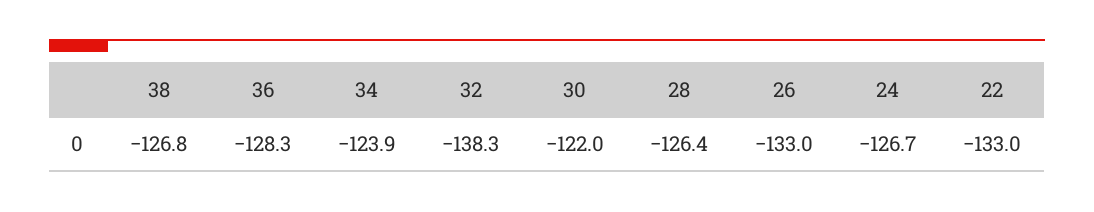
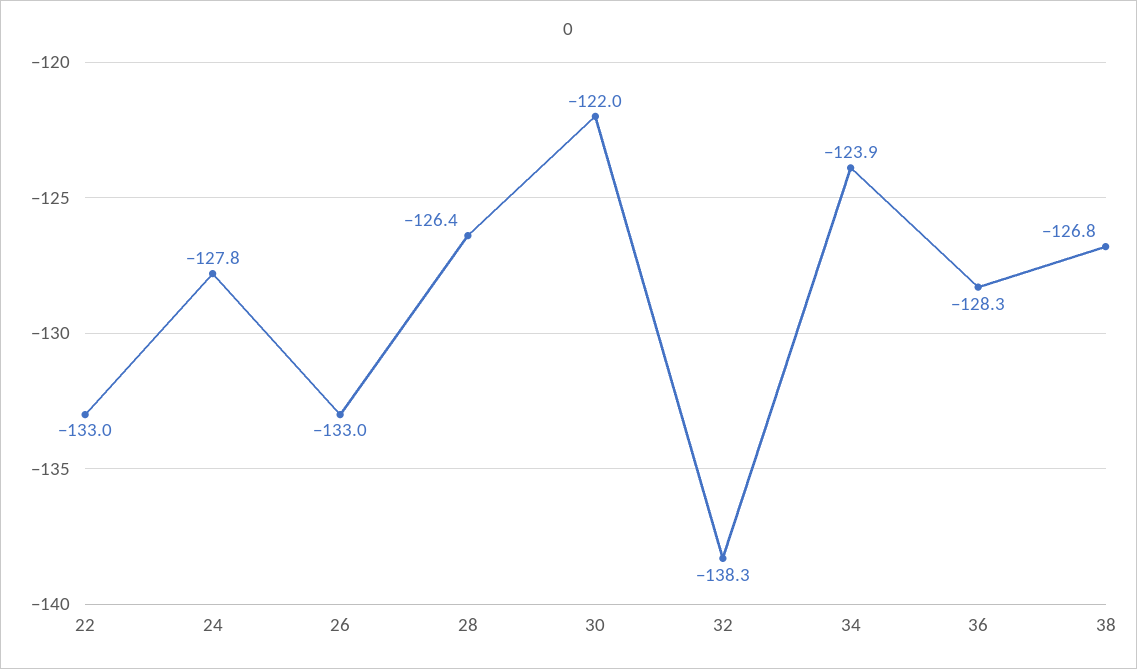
24: -126.7 -> -127.8

